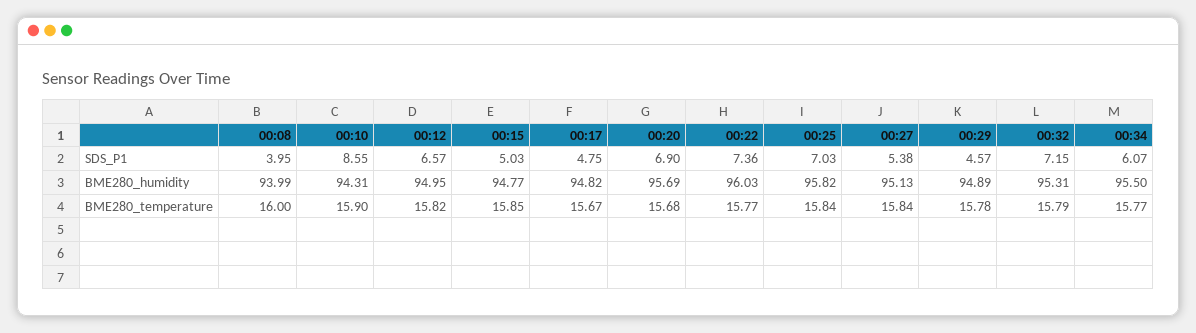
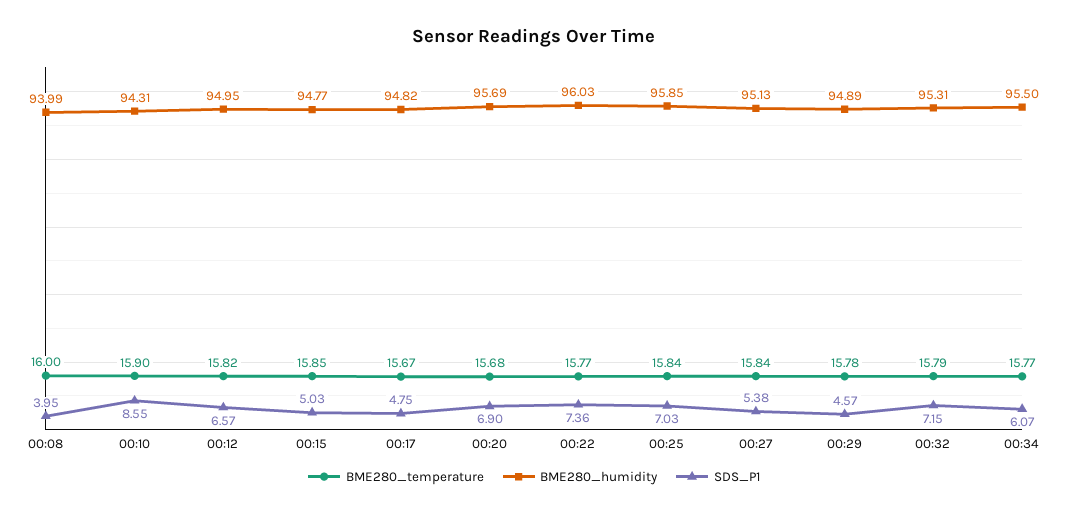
BME280_humidity, 00:25: 95.82 -> 95.85

